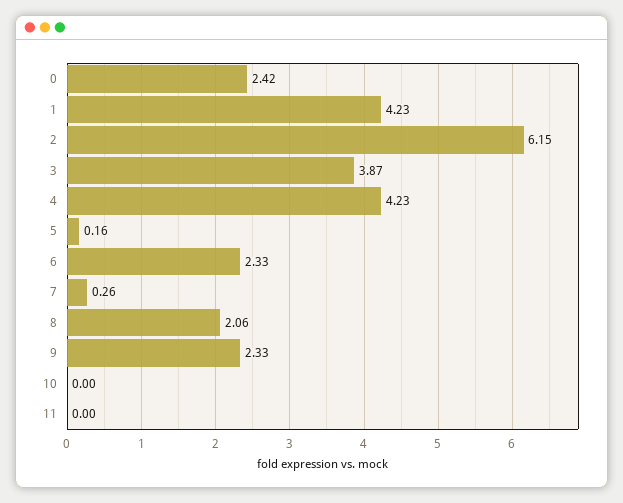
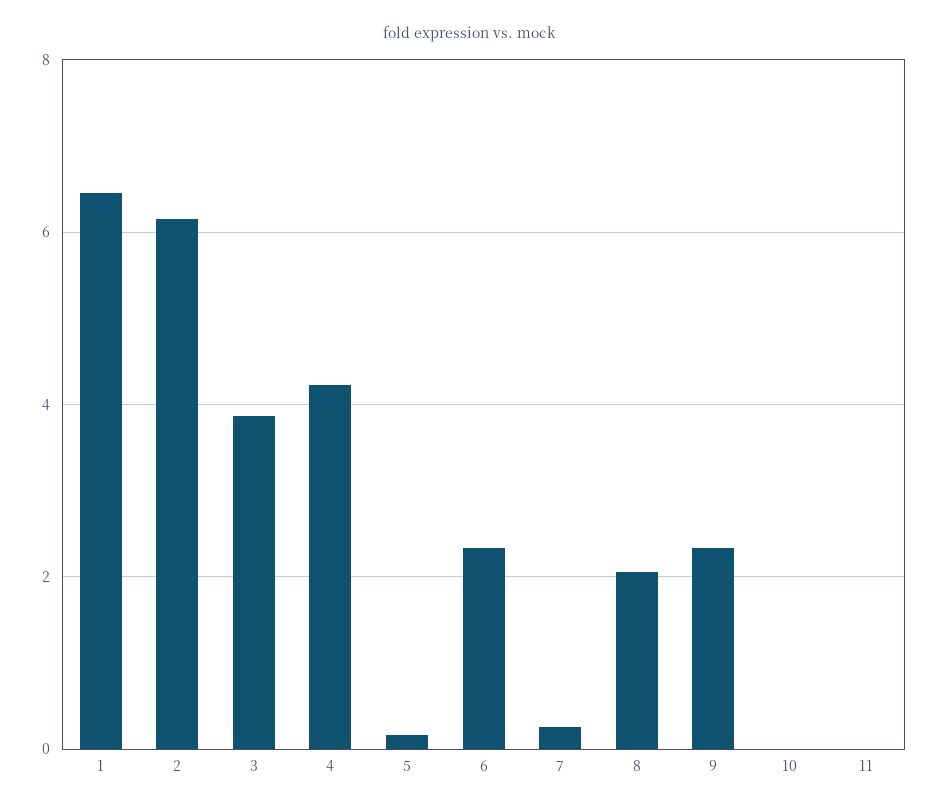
0: 2.42 -> none
1: 4.23 -> 6.4

